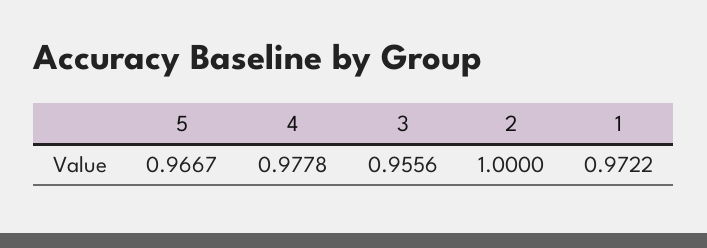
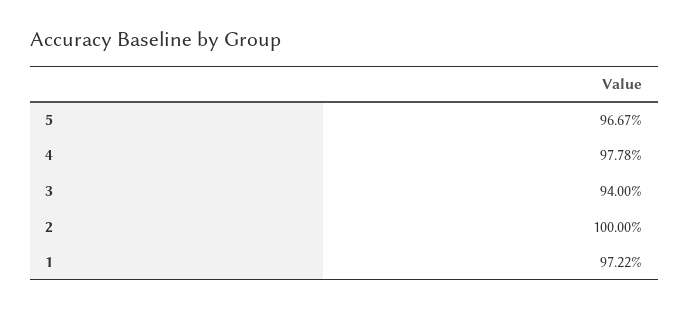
3: 0.9556 -> 0.94

